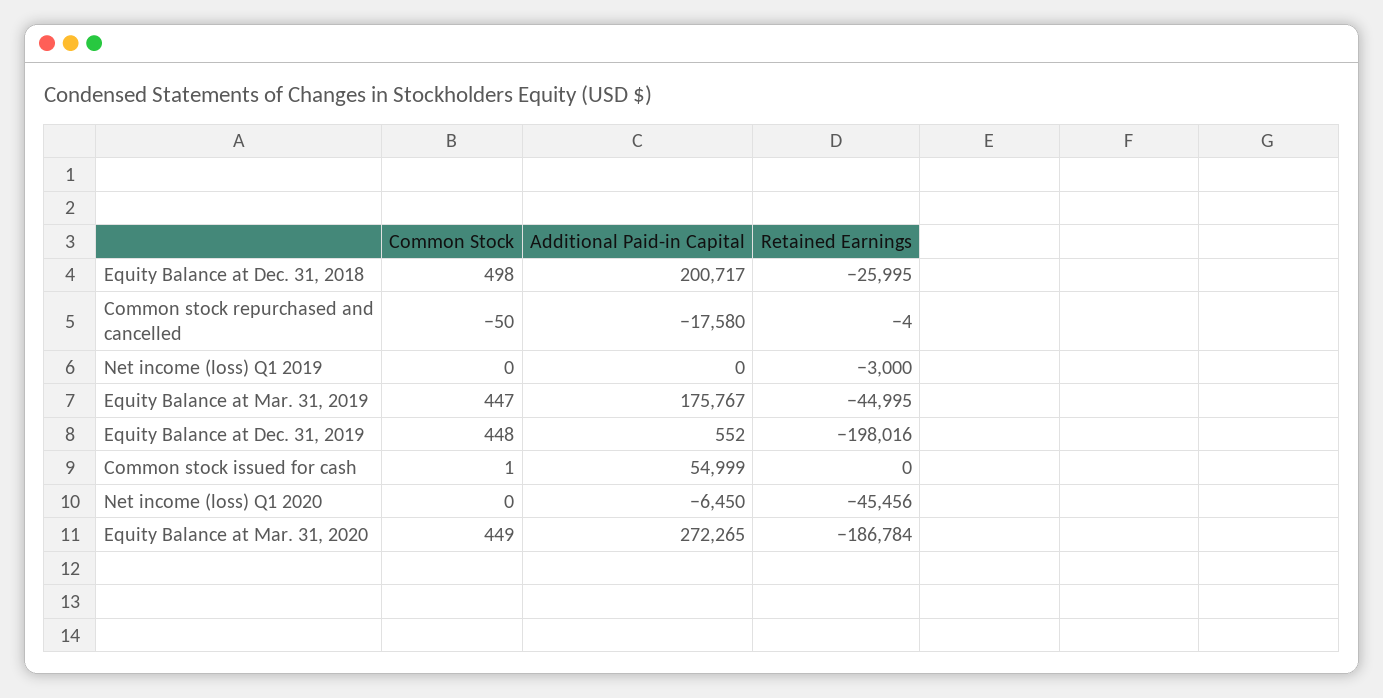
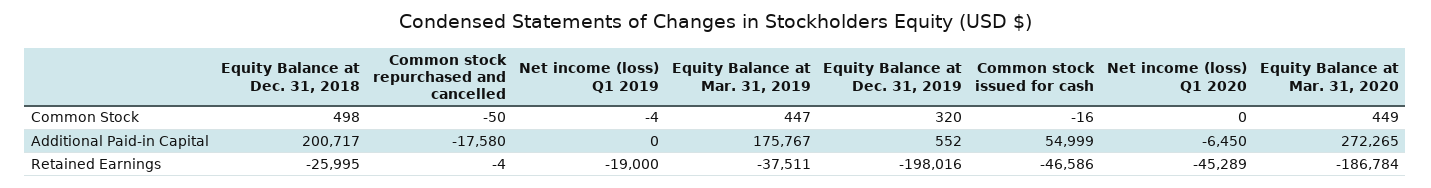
Common Stock, Net income (loss) Q1 2019: 0 -> -4
Retained Earnings, Net income (loss) Q1 2019: -3000 -> -19000
Retained Earnings, Equity Balance at Mar. 31, 2019: -44995 -> -37511
Common Stock, Equity Balance at Dec. 31, 2019: 448 -> 320
Common Stock, Common stock issued for cash: 1 -> -16
Retained Earnings, Common stock issued for cash: 0 -> -46586
Retained Earnings, Net income (loss) Q1 2020: -45456 -> -45289

